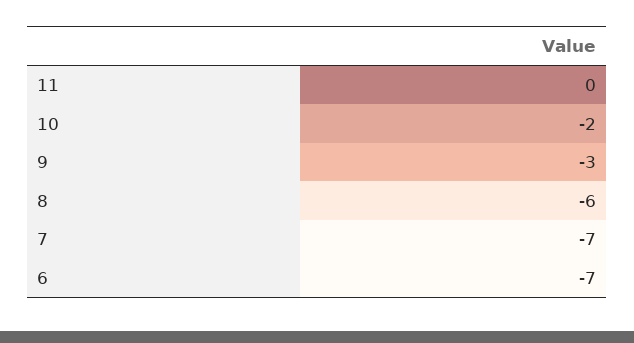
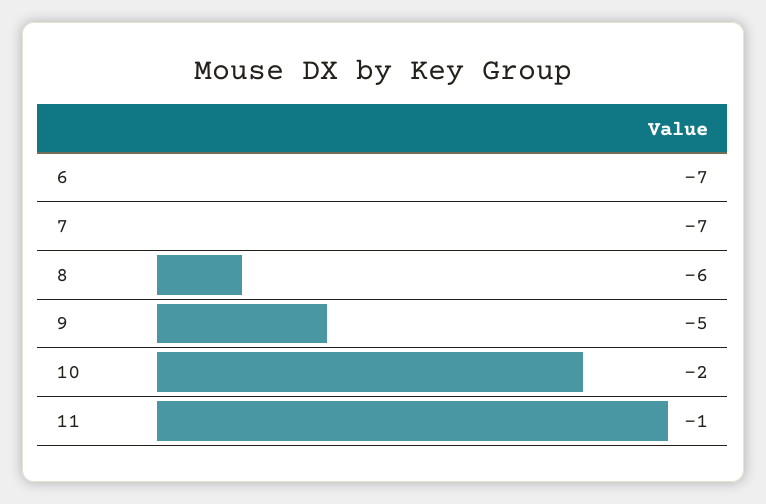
11: 0 -> -1
9: -3 -> -5

